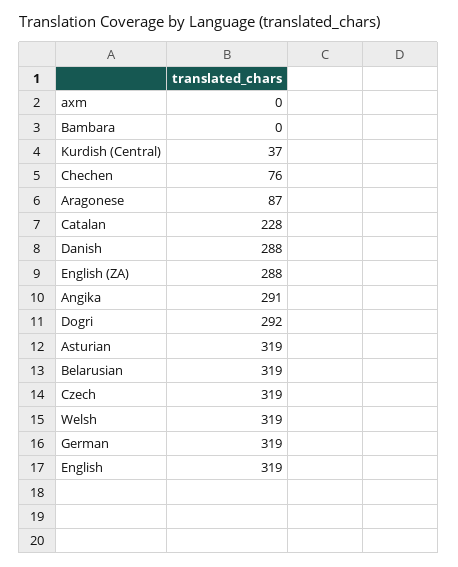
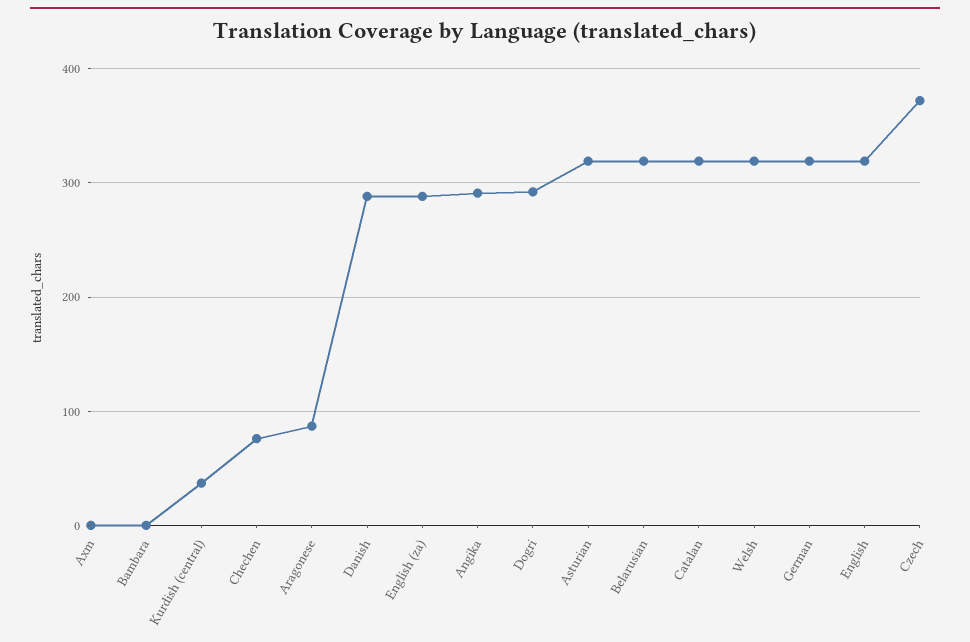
Catalan: 228 -> 320
Czech: 319 -> 370

